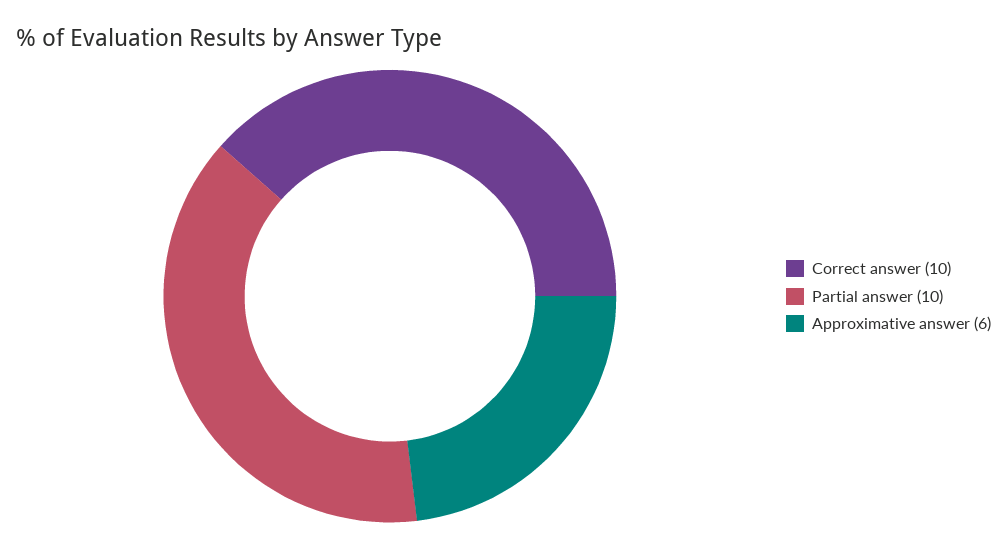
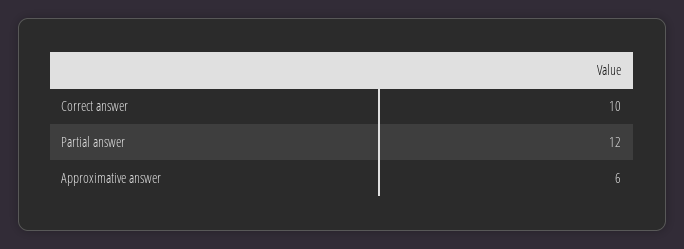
Partial answer: 10 -> 12

